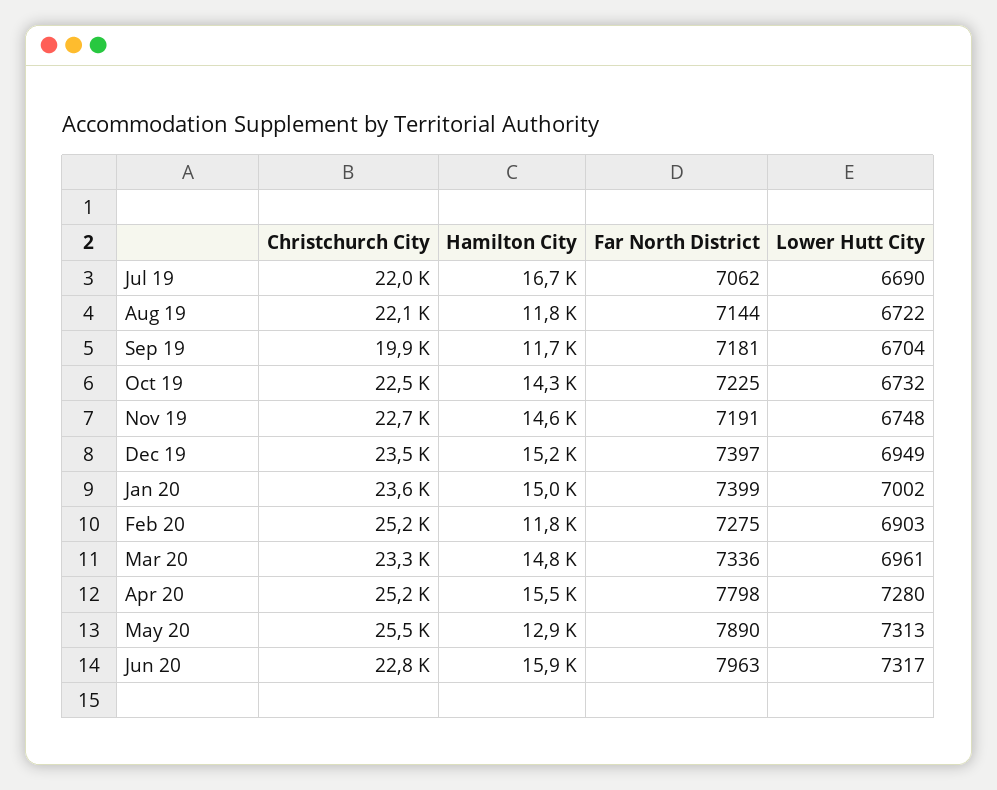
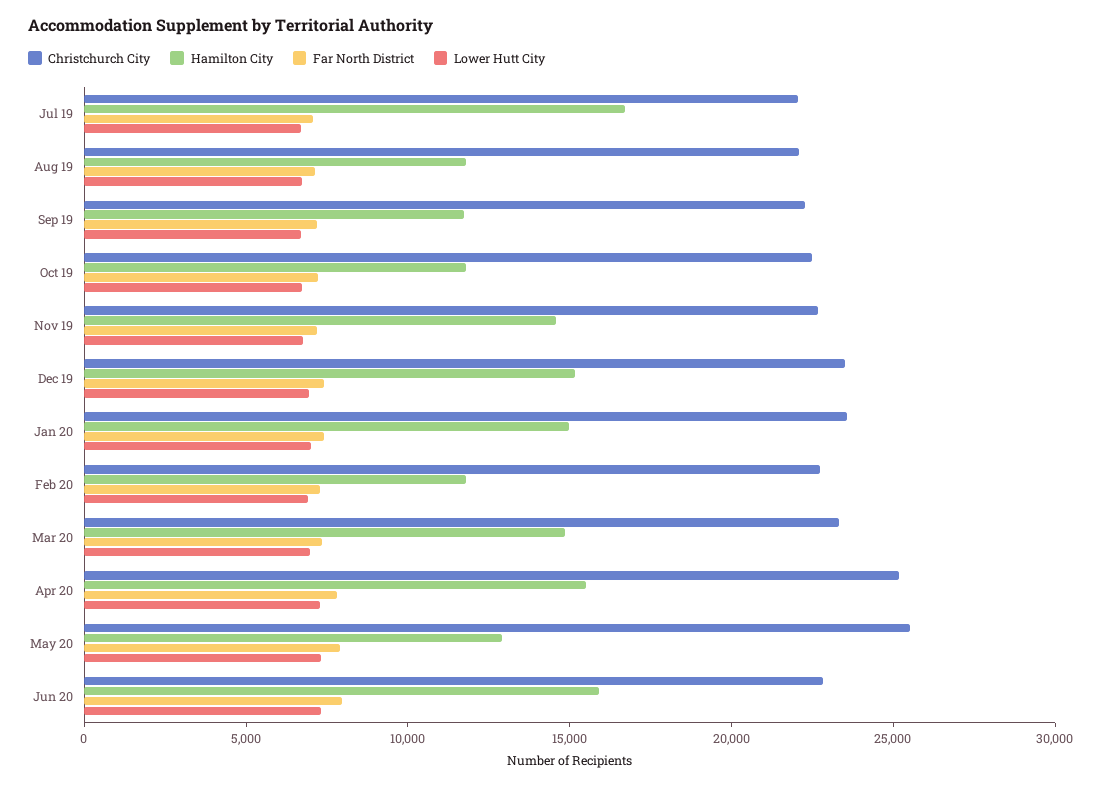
Christchurch City, Sep 19: 19900 -> 22000
Hamilton City, Oct 19: 14300 -> 12000
Christchurch City, Feb 20: 25200 -> 23000

